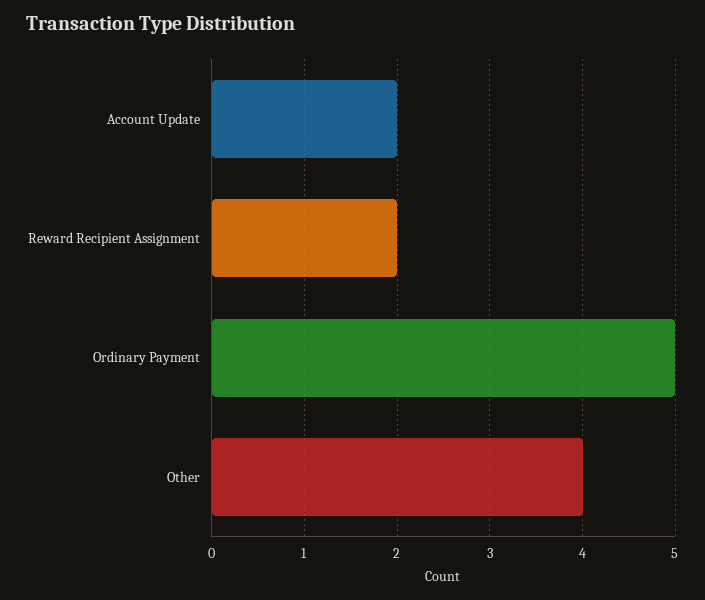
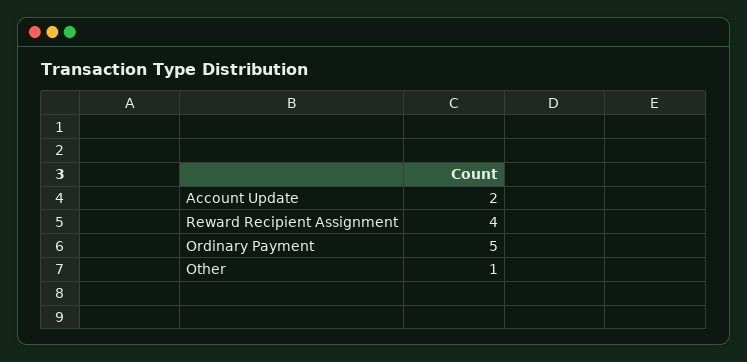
Reward Recipient Assignment: 2 -> 4
Other: 4 -> 1

